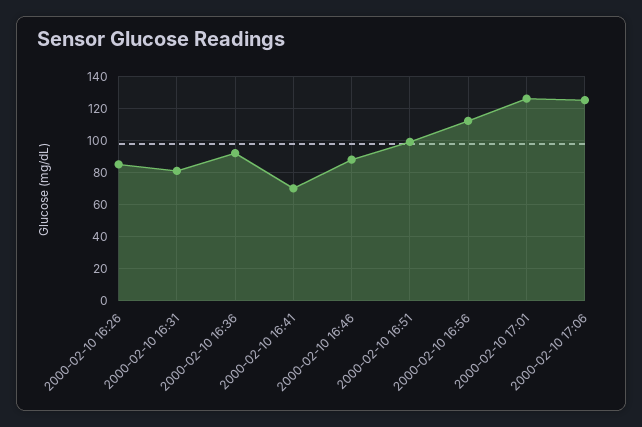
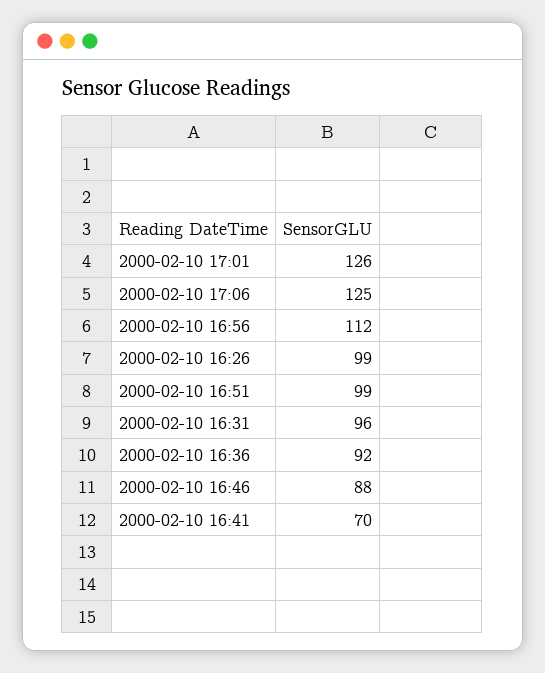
2000-02-10 16:26: 85 -> 99
2000-02-10 16:31: 80 -> 96

